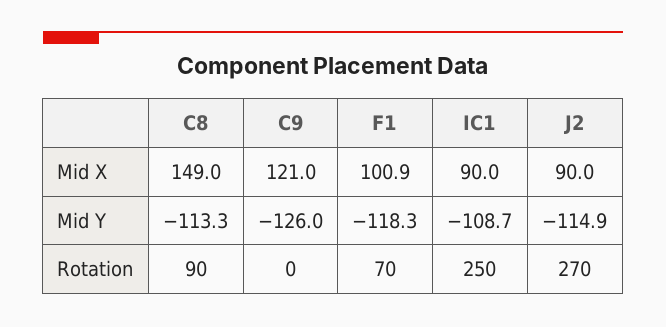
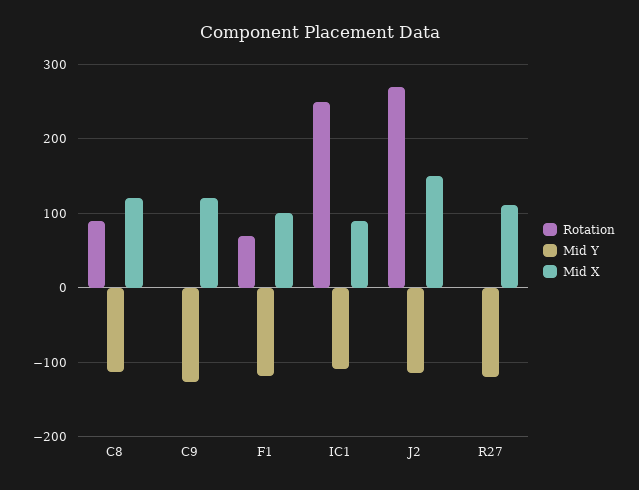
Mid X, C8: 149 -> 120
Mid X, J2: 90 -> 150
Rotation, R27: none -> 0
Mid Y, R27: none -> -120
Mid X, R27: none -> 110

